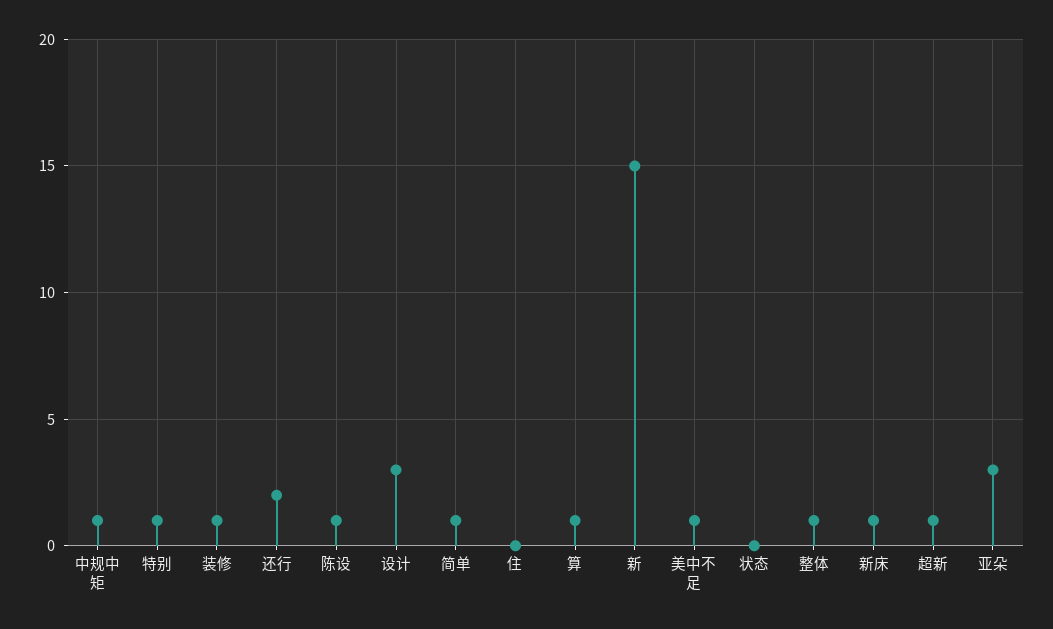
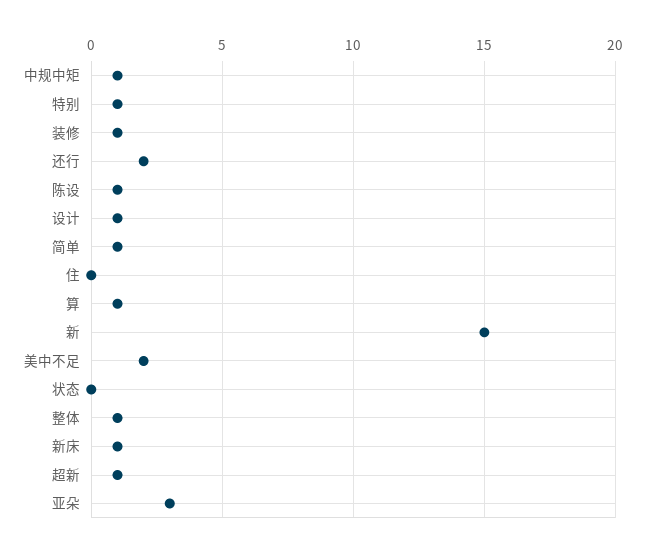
设计: 3 -> 1
美中不足: 1 -> 2

